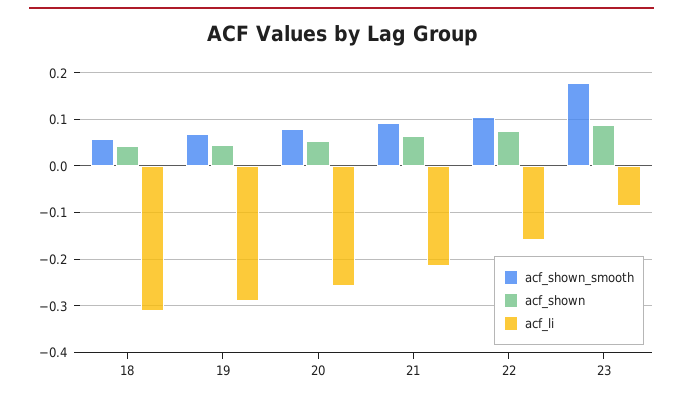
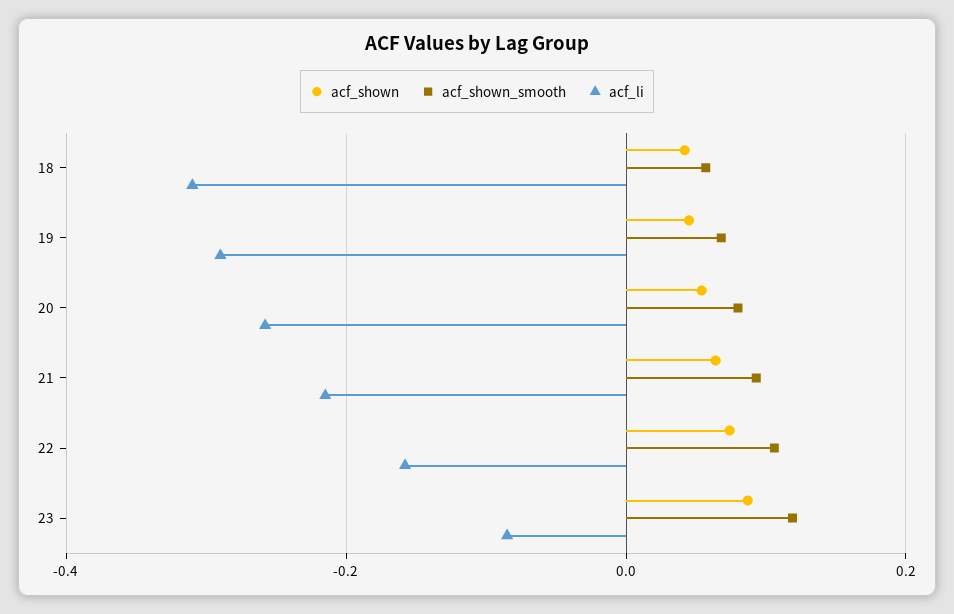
acf_shown_smooth, 23: 0.18 -> 0.12

